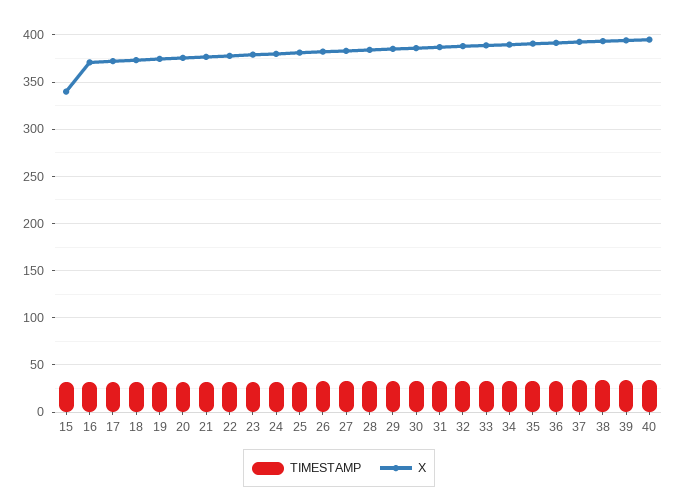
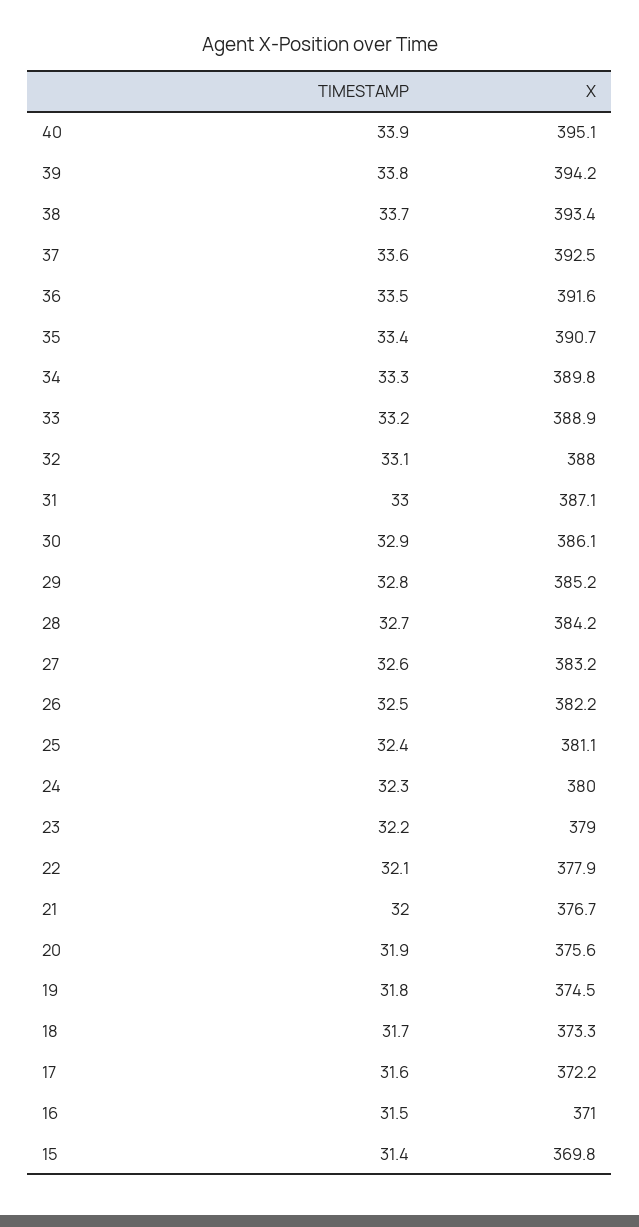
X, 15: 340 -> 369.8

